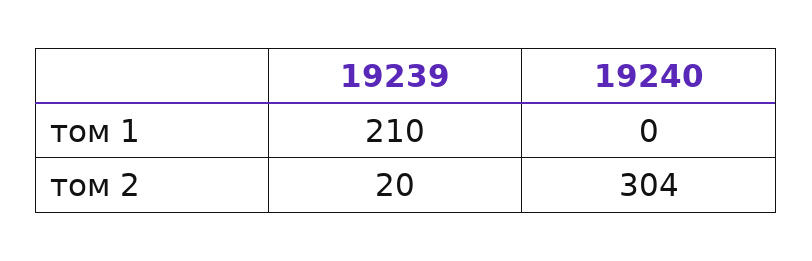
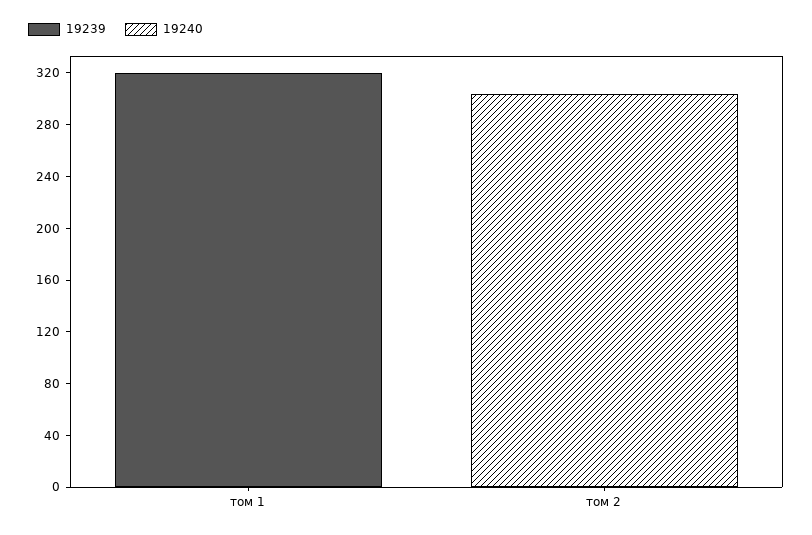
19239, том 1: 210 -> 320
19239, том 2: 20 -> 0

